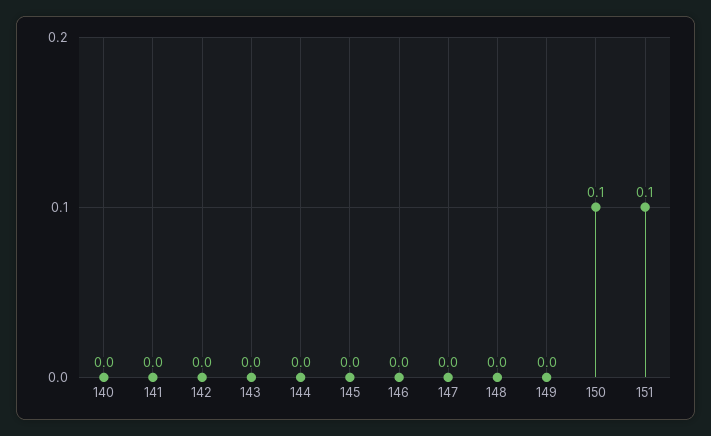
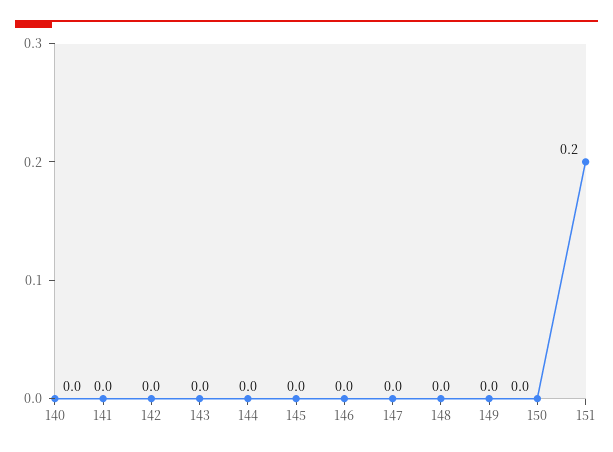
150: 0.1 -> 0
151: 0.1 -> 0.2

